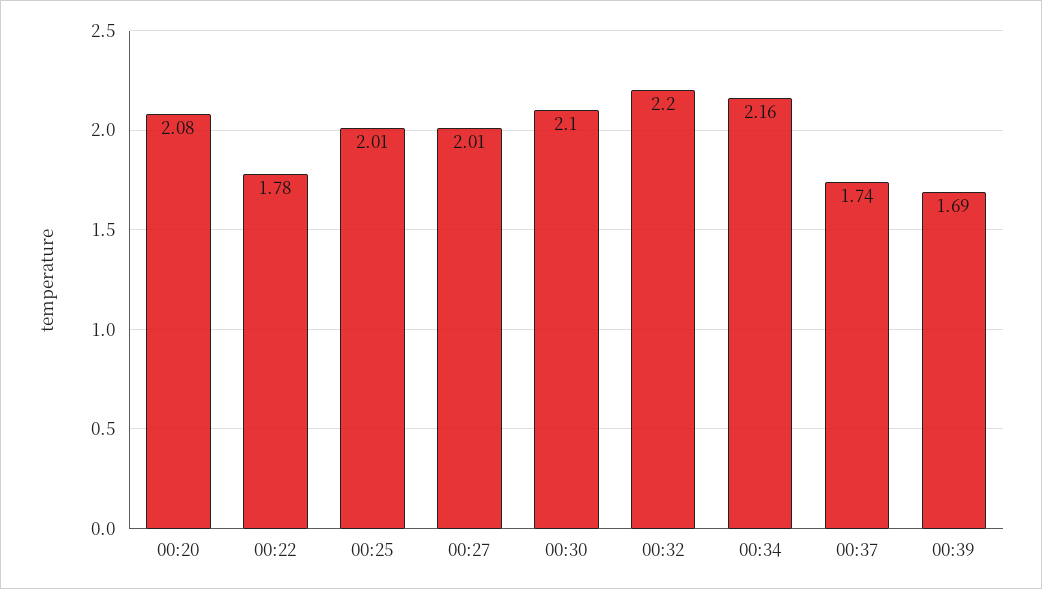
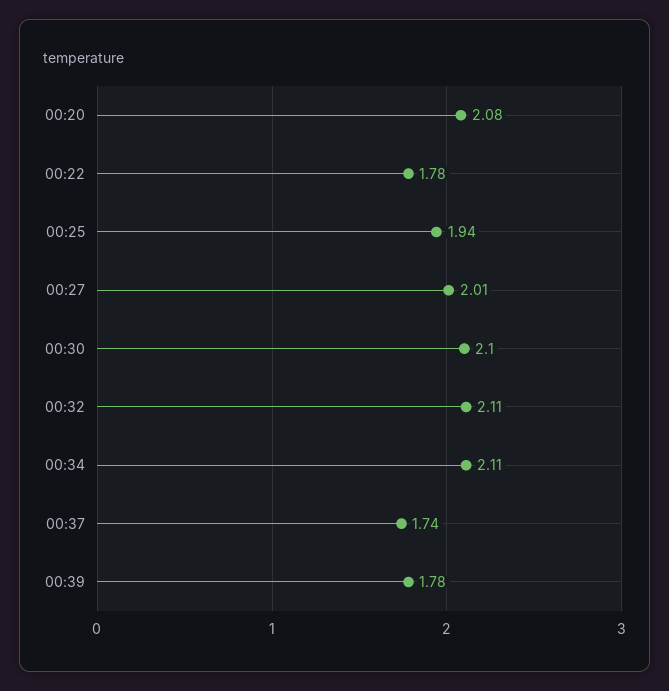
00:25: 2.01 -> 1.94
00:32: 2.2 -> 2.11
00:34: 2.16 -> 2.11
00:39: 1.69 -> 1.78

